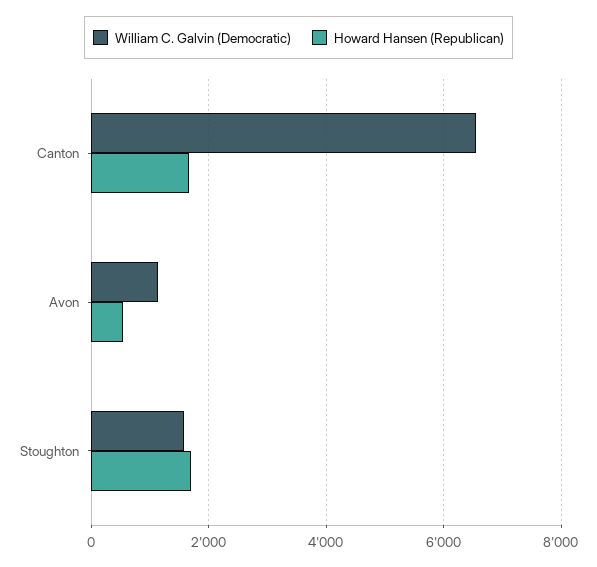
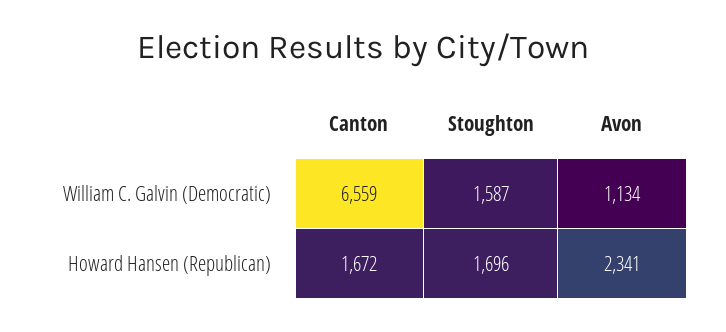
Howard Hansen (Republican), Avon: 600 -> 2341

